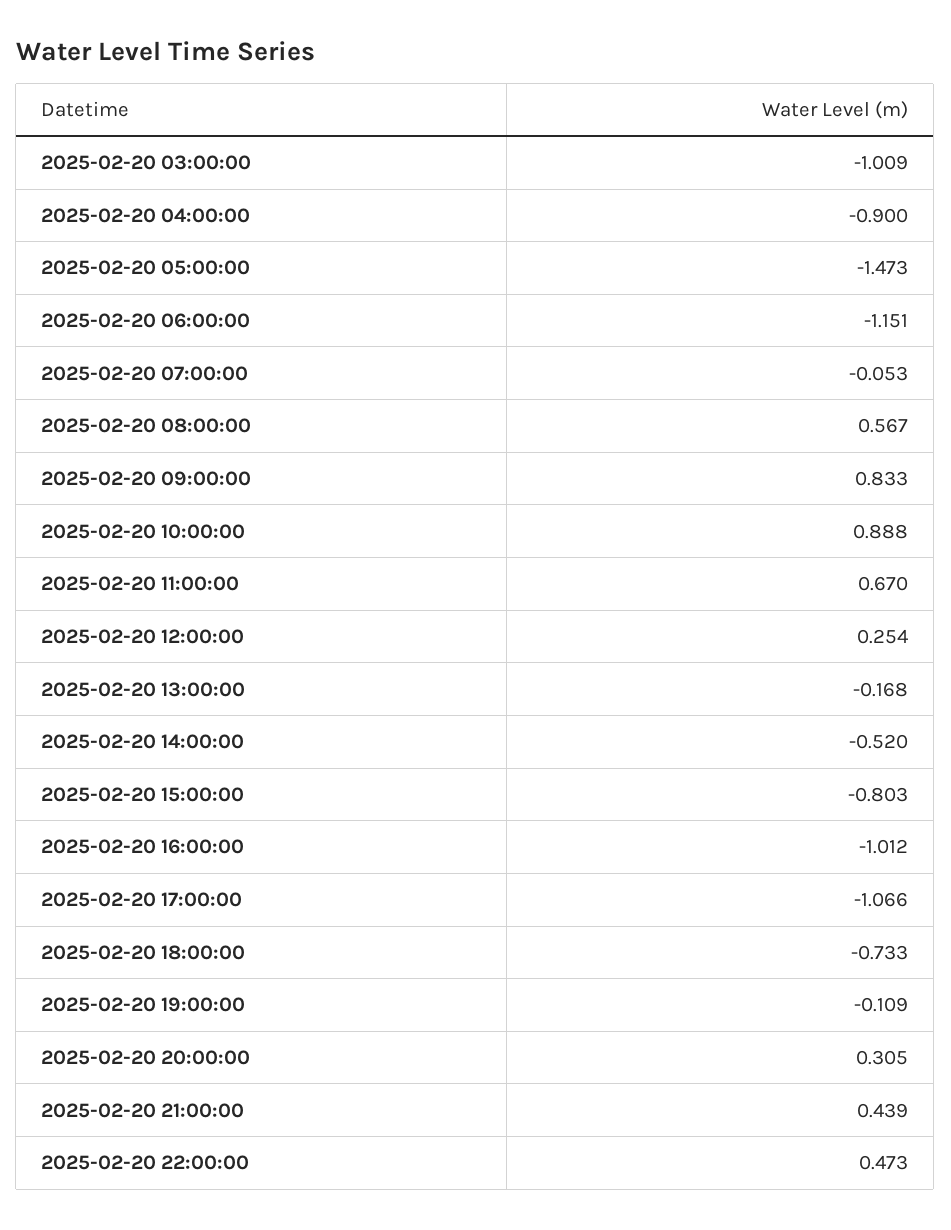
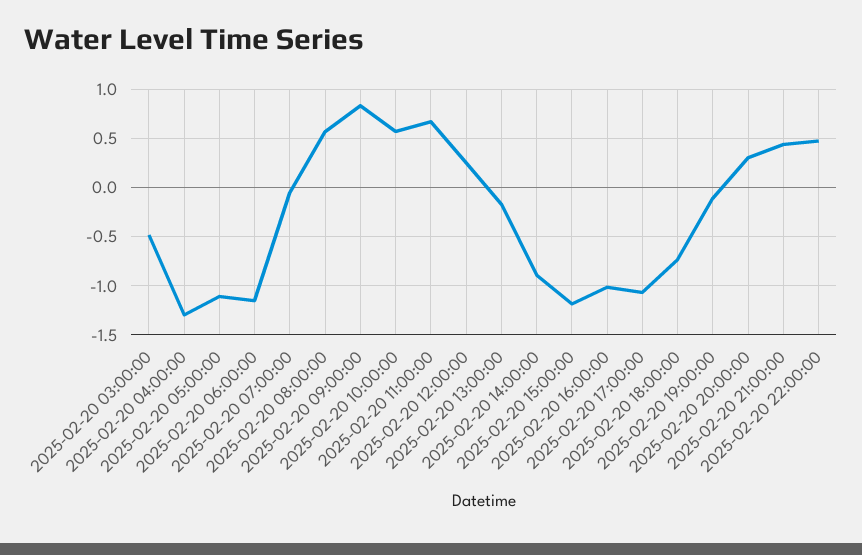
2025-02-20 03:00:00: -1.009 -> -0.5
2025-02-20 04:00:00: -0.9 -> -1.3
2025-02-20 05:00:00: -1.473 -> -1.1
2025-02-20 10:00:00: 0.888 -> 0.6
2025-02-20 14:00:00: -0.52 -> -0.9
2025-02-20 15:00:00: -0.803 -> -1.2

